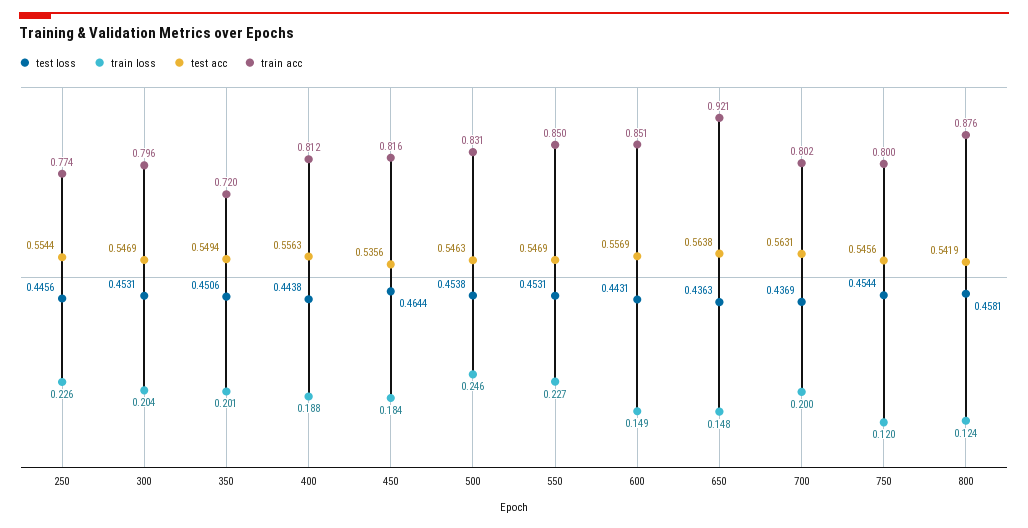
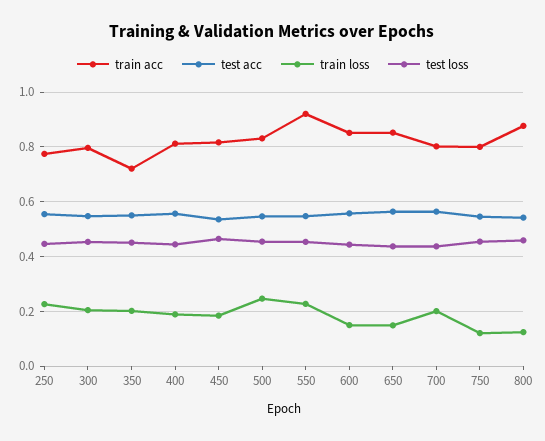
train acc, 550: 0.85 -> 0.925
train acc, 650: 0.921 -> 0.85

